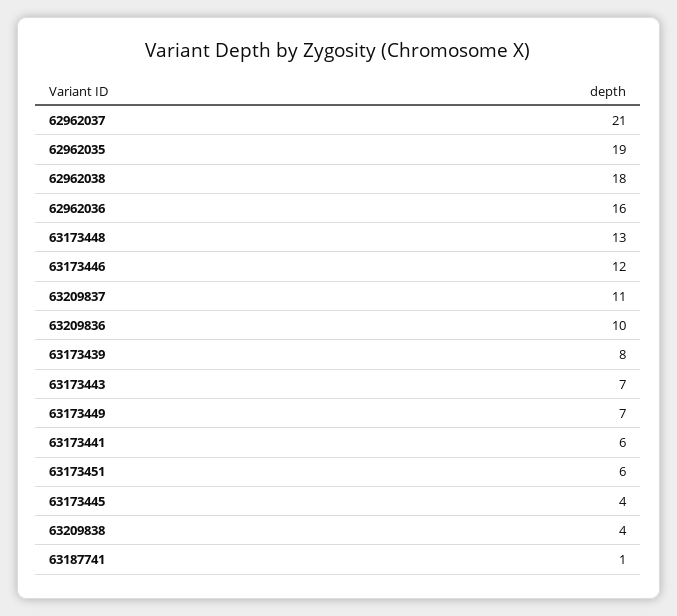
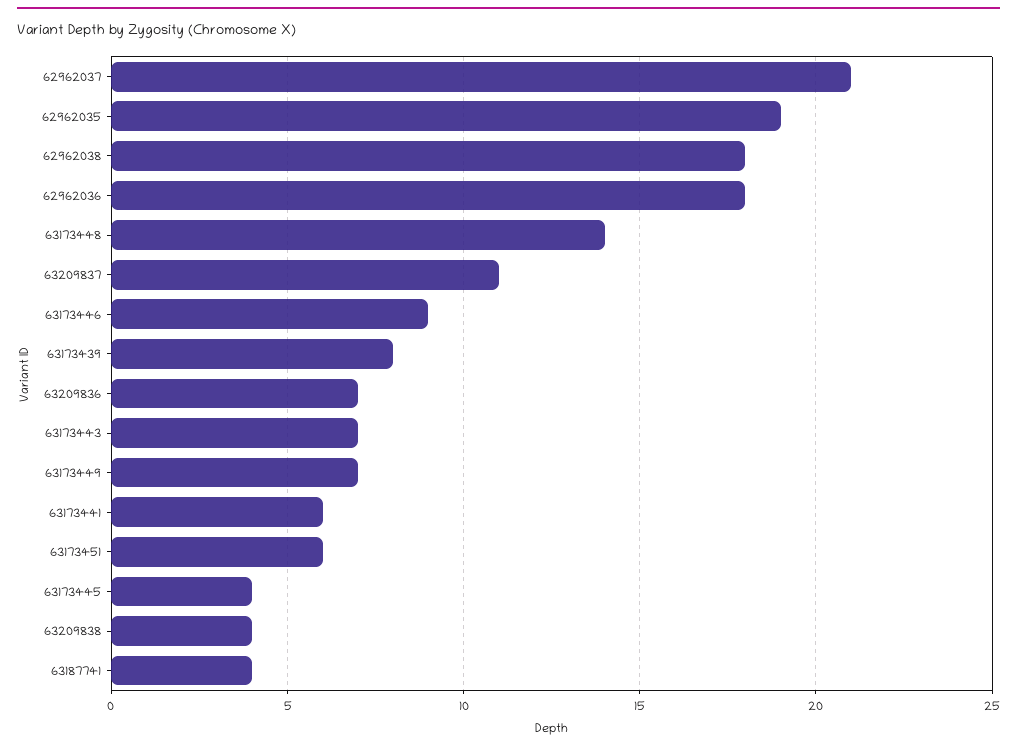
62962036: 16 -> 18
63173448: 13 -> 14
63173446: 12 -> 9
63209836: 10 -> 7
63187741: 1 -> 4

